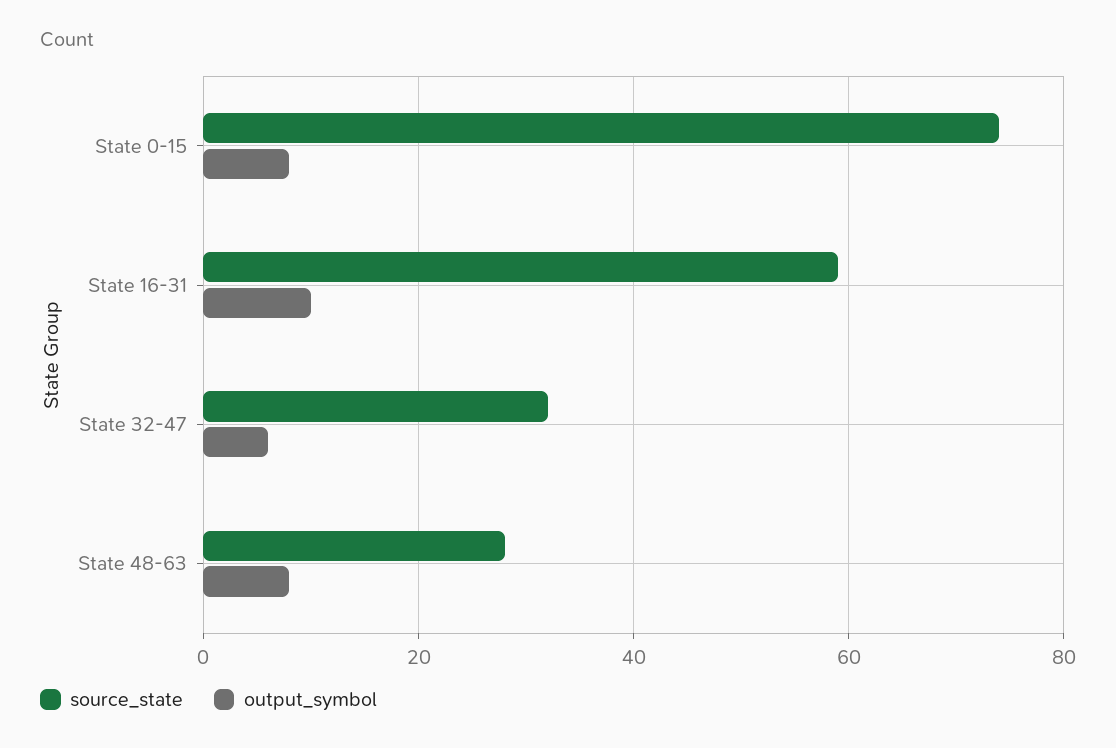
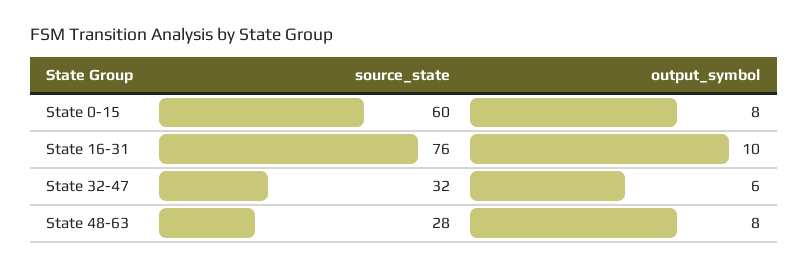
source_state, State 0-15: 75 -> 60
source_state, State 16-31: 60 -> 76

